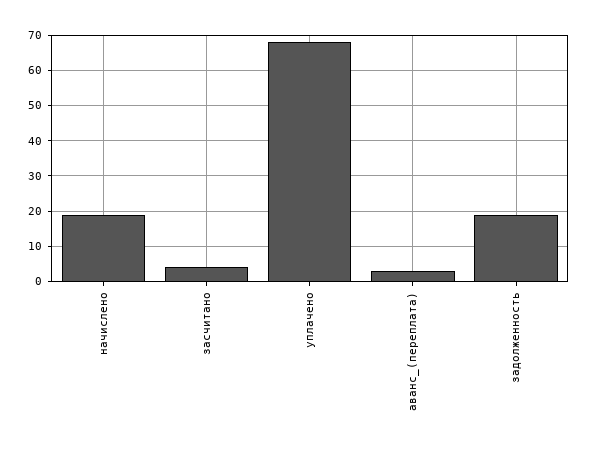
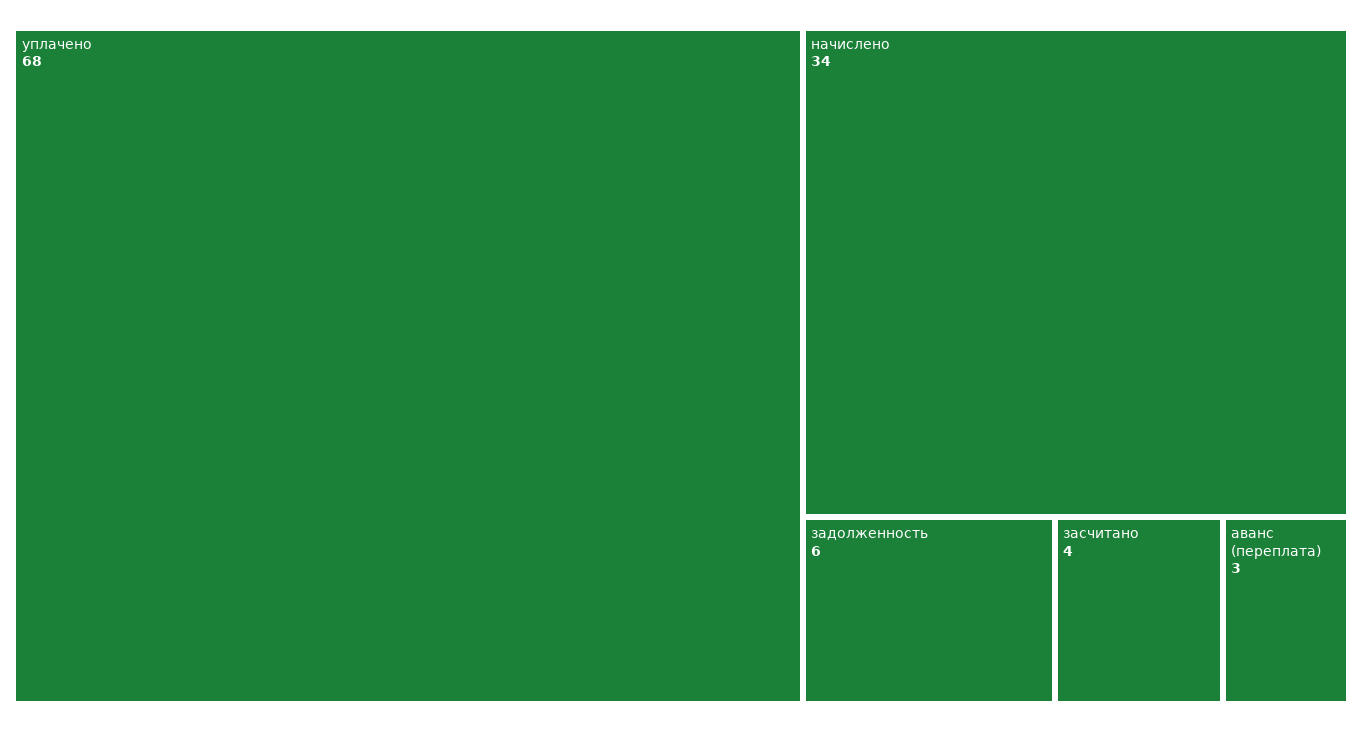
начислено: 20 -> 34
задолженность: 20 -> 6

